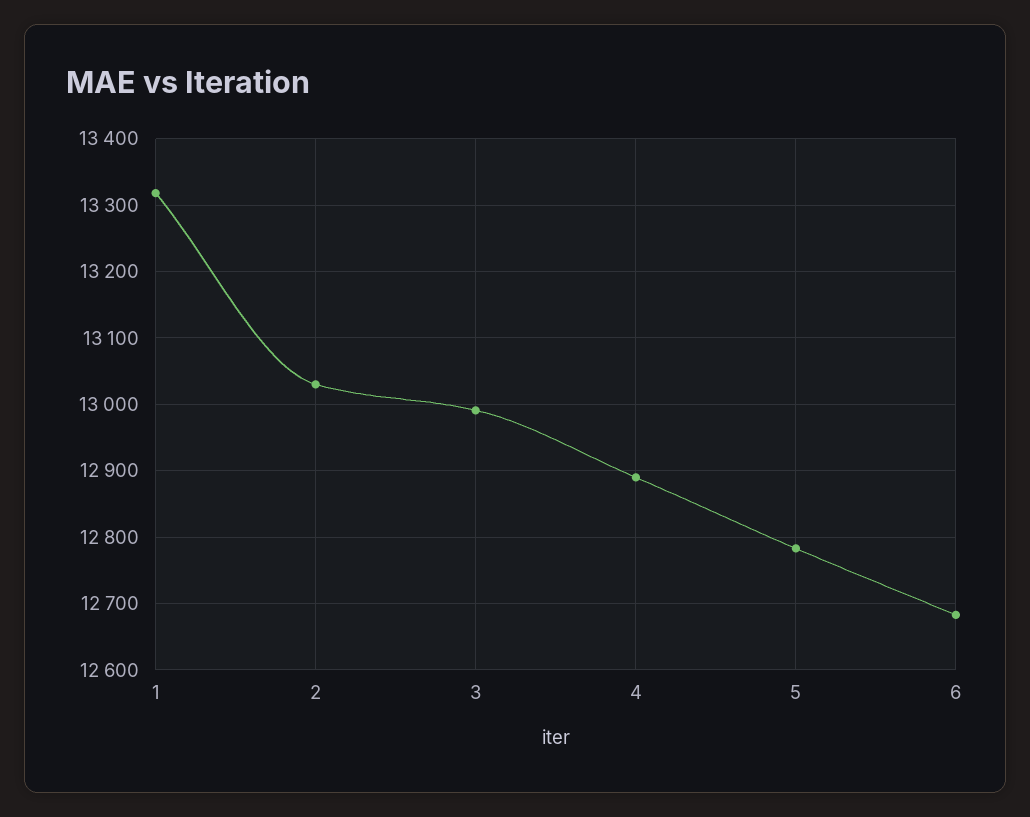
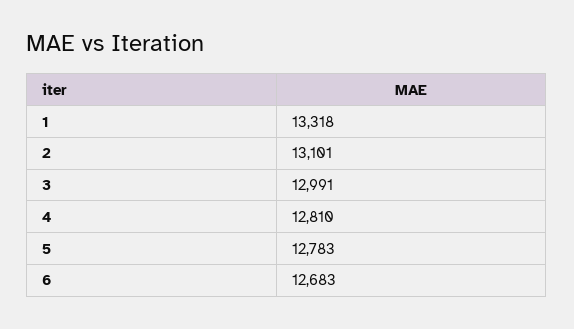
2: 13030 -> 13101
4: 12890 -> 12810

